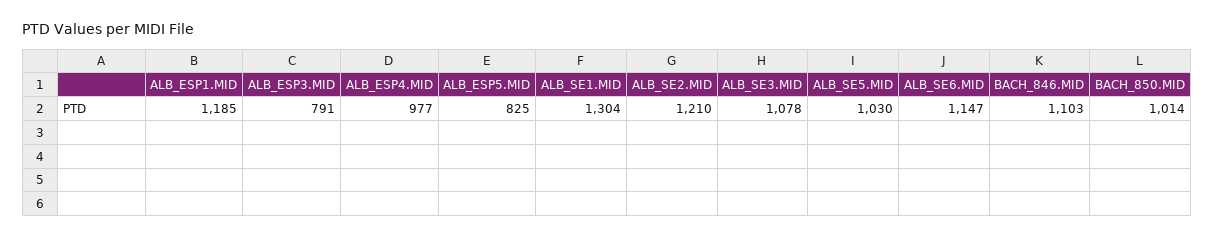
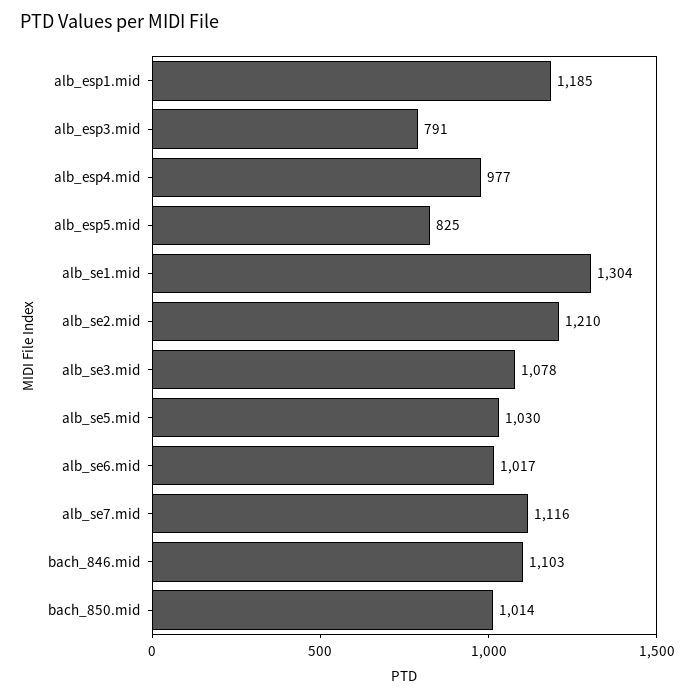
ALB_SE6.MID: 1147 -> 1017
alb_se7.mid: none -> 1116

